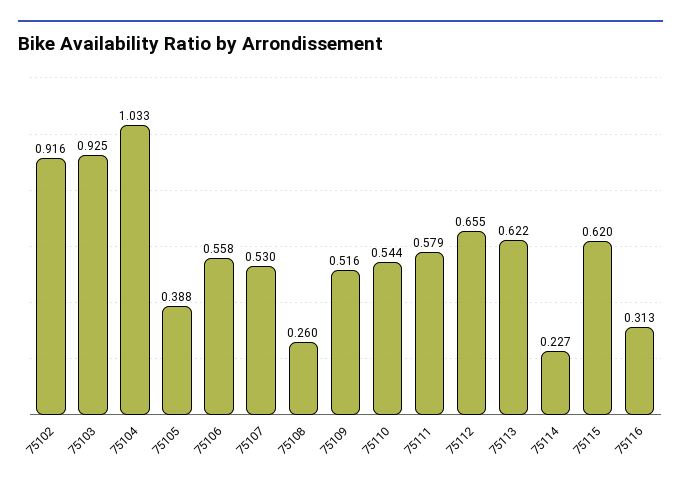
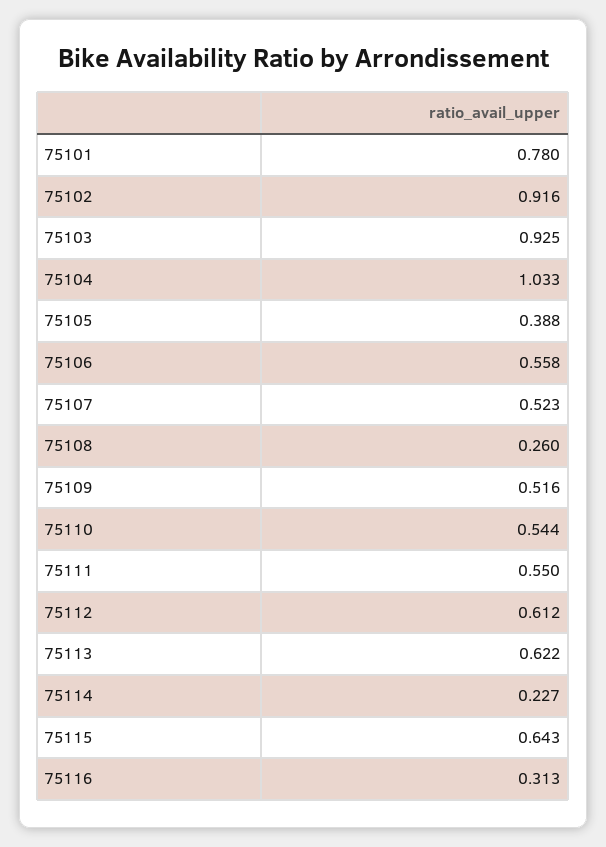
75107: 0.53 -> 0.523
75111: 0.579 -> 0.55
75112: 0.655 -> 0.612
75115: 0.62 -> 0.643
75101: none -> 0.78

